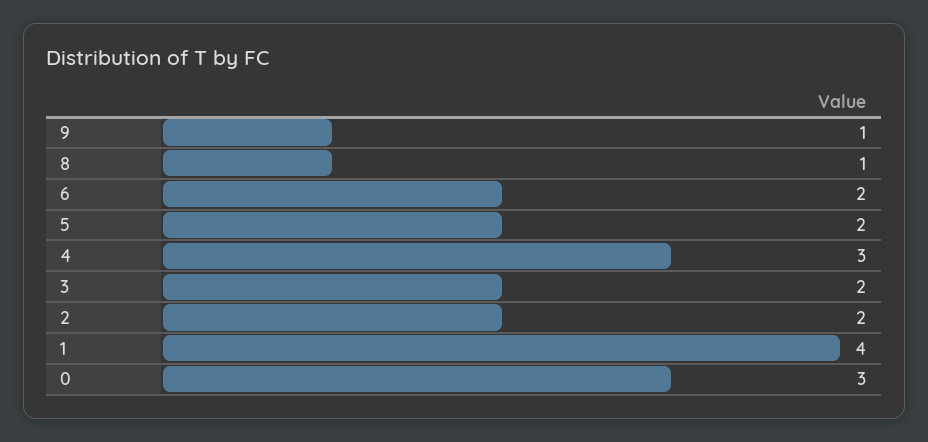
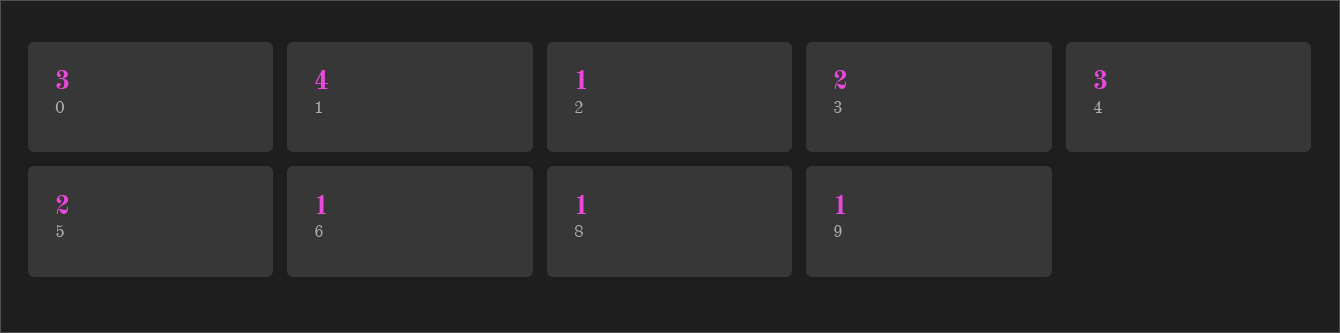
6: 2 -> 1
2: 2 -> 1

